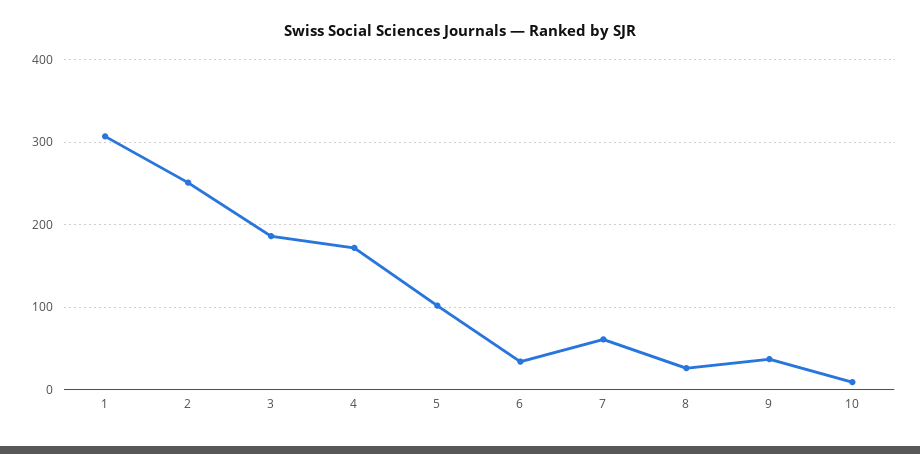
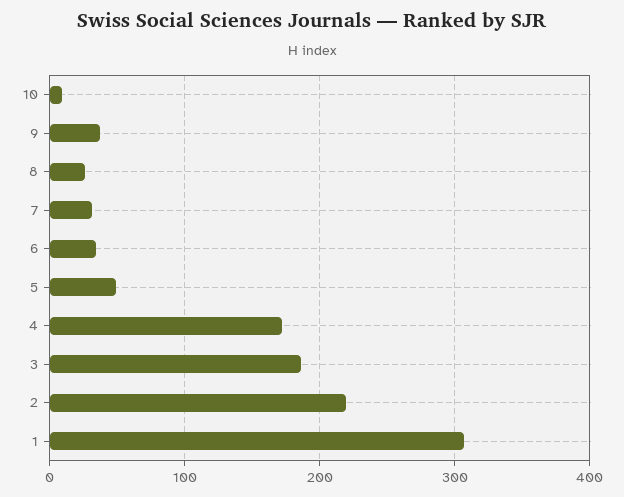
2: 250 -> 220
5: 100 -> 50
7: 60 -> 30

